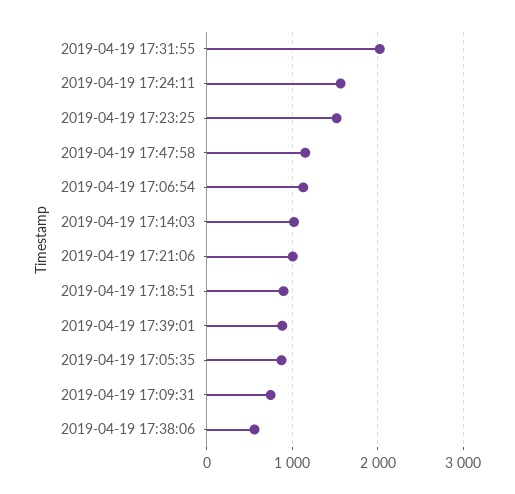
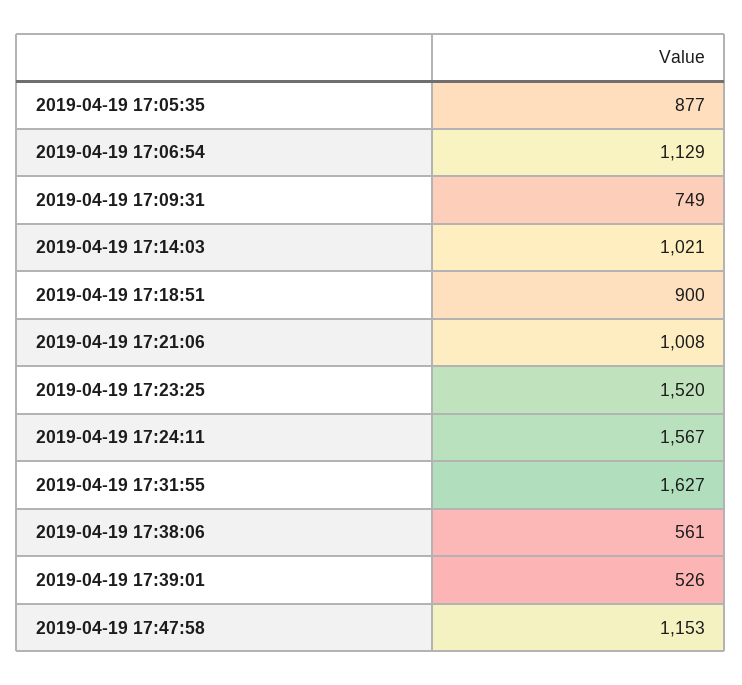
2019-04-19 17:31:55: 2000 -> 1627
2019-04-19 17:39:01: 900 -> 526

